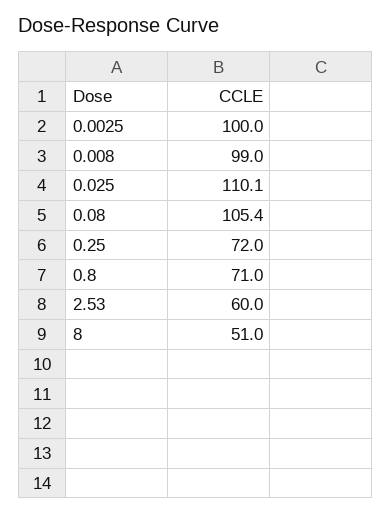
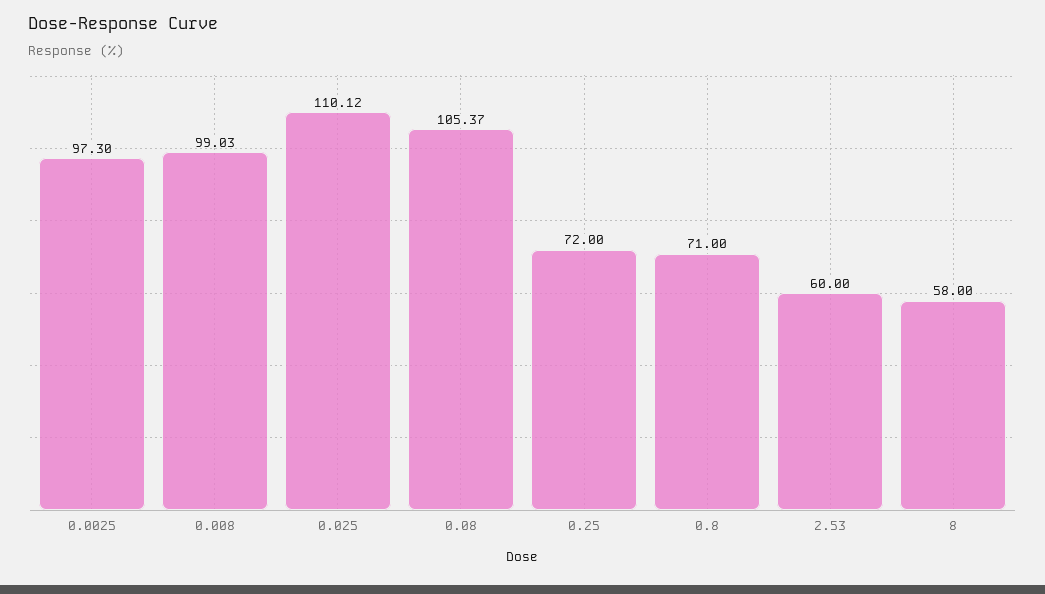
0.0025: 100 -> 97.3
8: 51 -> 58

